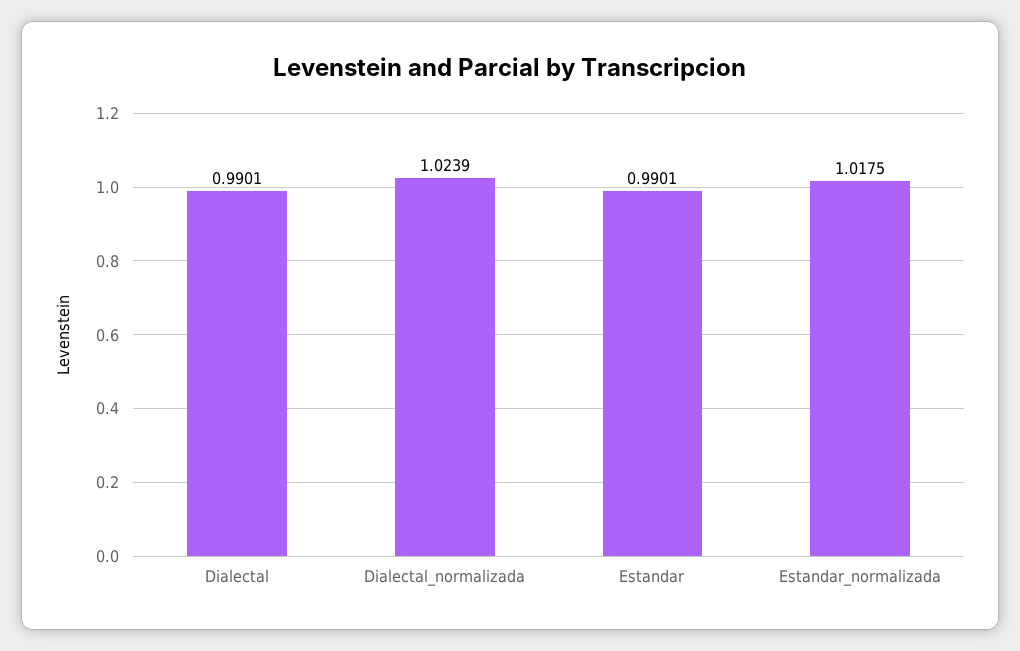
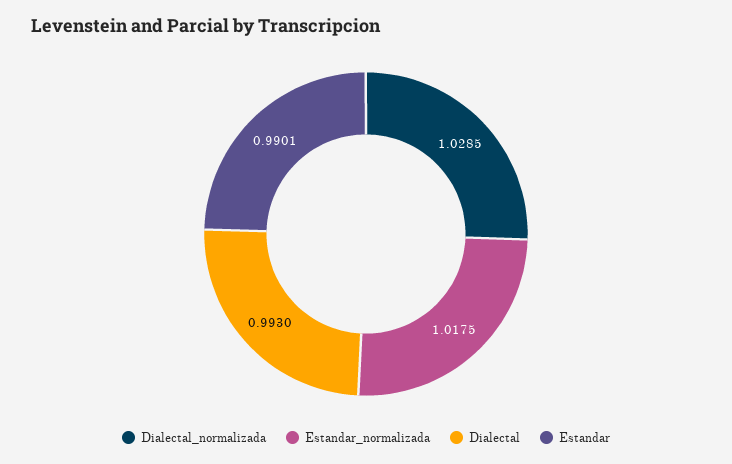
Dialectal: 0.9901 -> 0.993
Dialectal_normalizada: 1.0239 -> 1.0285

